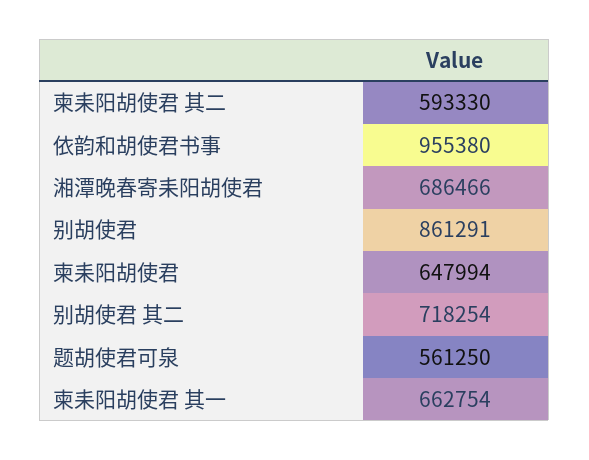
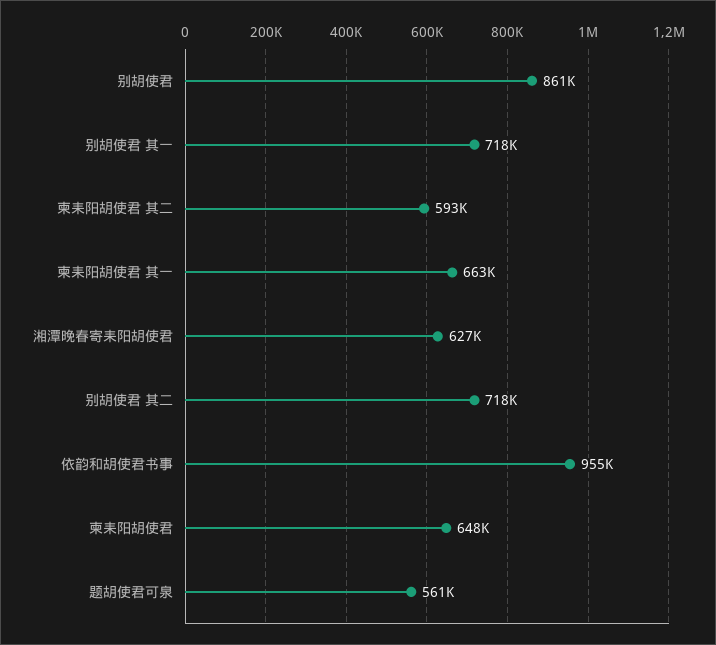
湘潭晚春寄耒阳胡使君: 686466 -> 627000
别胡使君 其一: none -> 718000

